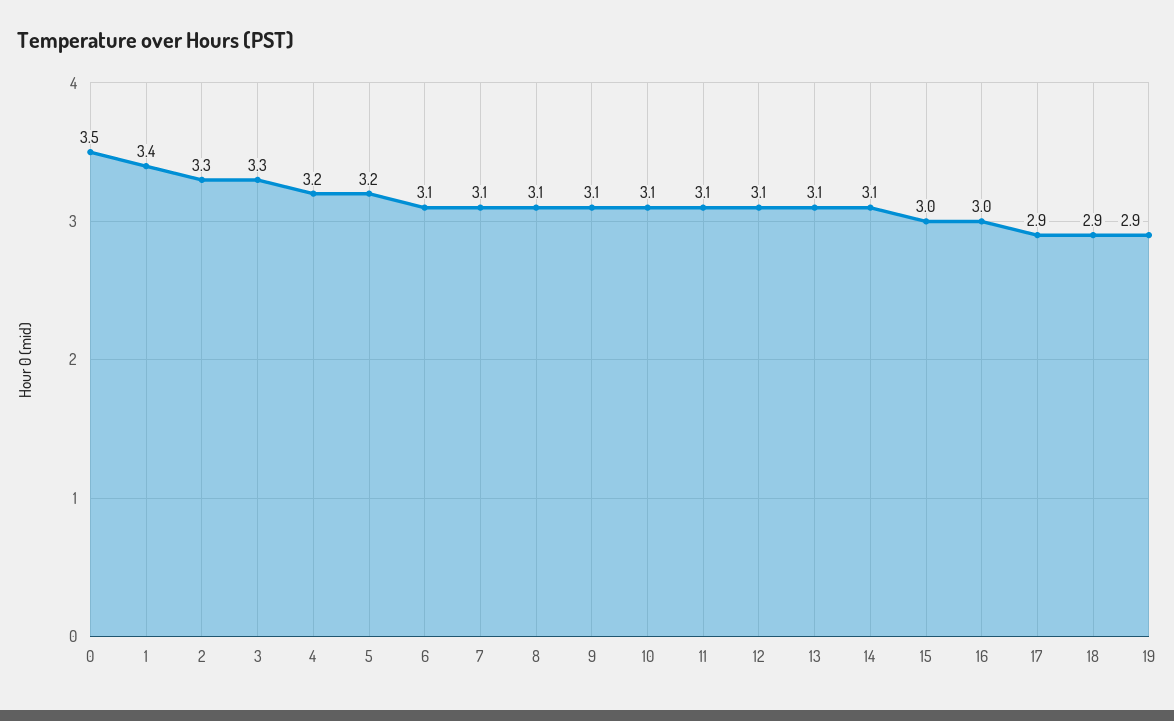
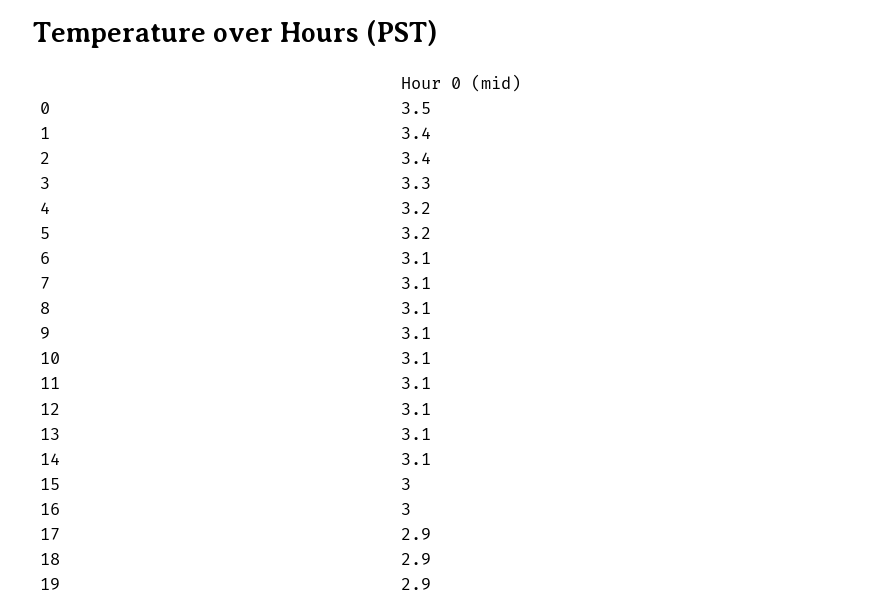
2: 3.3 -> 3.4

